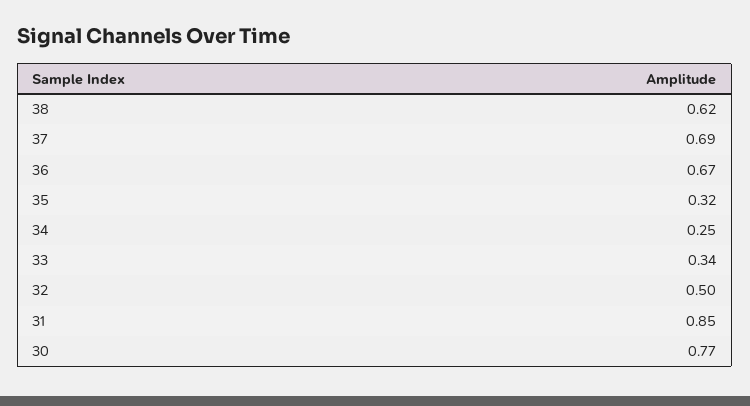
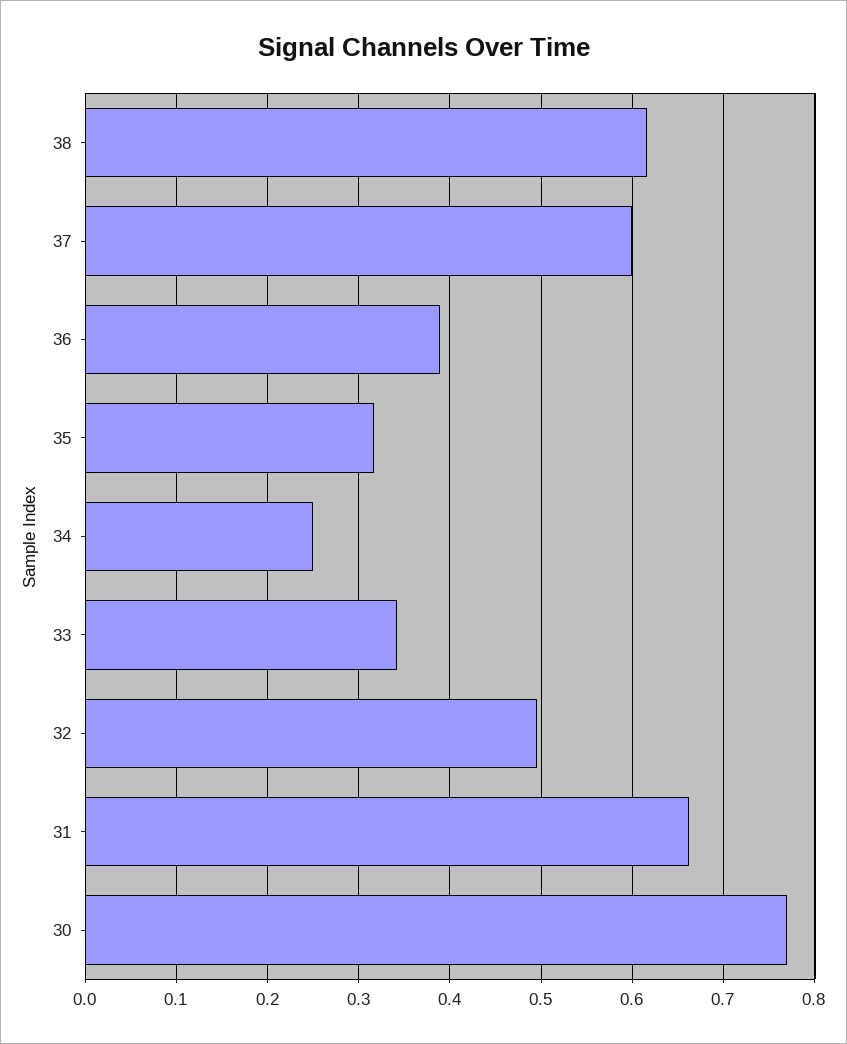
37: 0.69 -> 0.6
36: 0.67 -> 0.39
31: 0.85 -> 0.66

